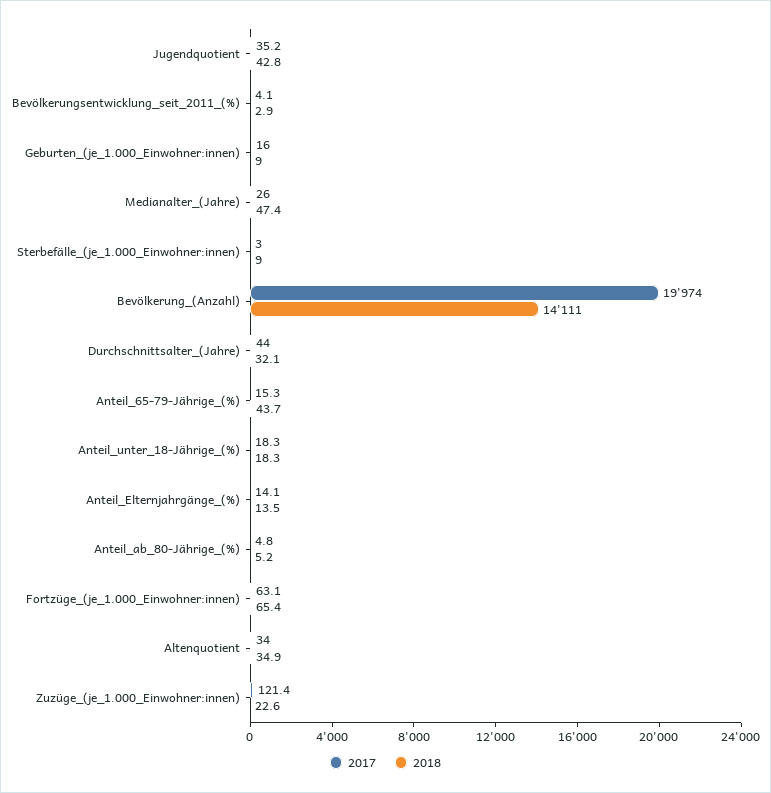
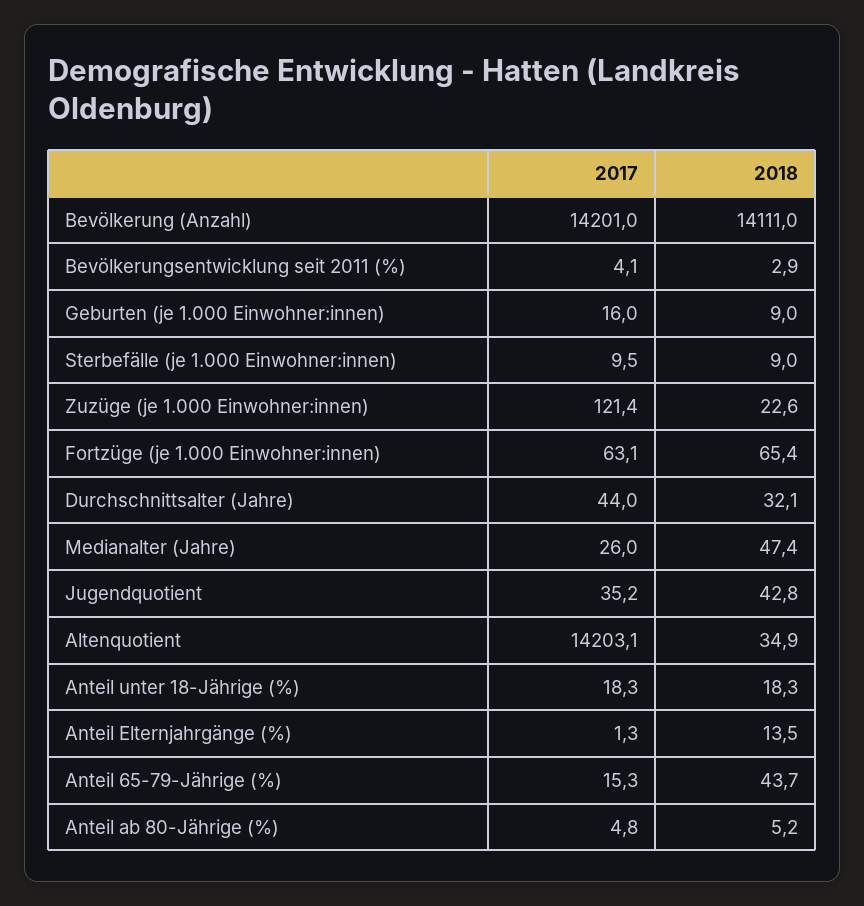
2017, Sterbefälle_(je_1.000_Einwohner:innen): 3 -> 9.5
2017, Bevölkerung_(Anzahl): 19974 -> 14201
2017, Anteil_Elternjahrgänge_(%): 14.1 -> 1.3
2017, Altenquotient: 34 -> 14203.1

